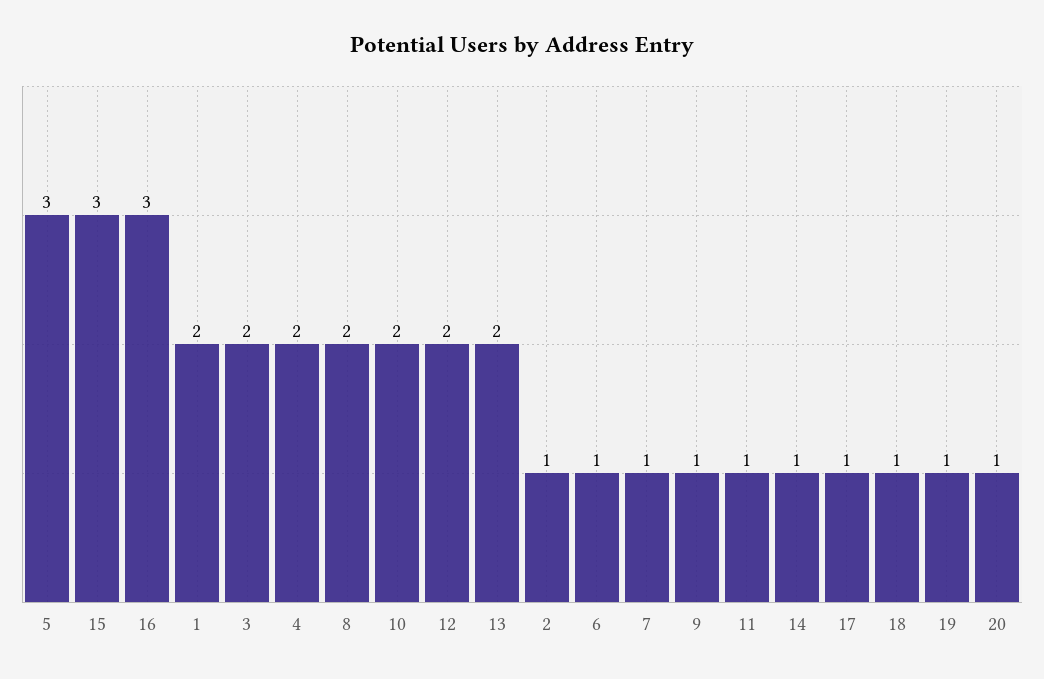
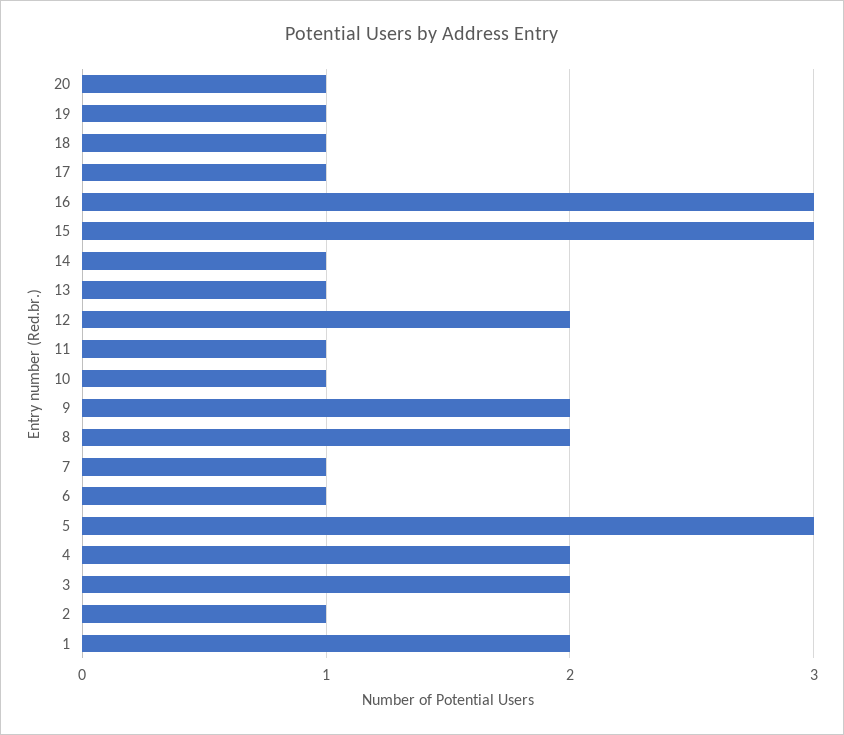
10: 2 -> 1
13: 2 -> 1
9: 1 -> 2

